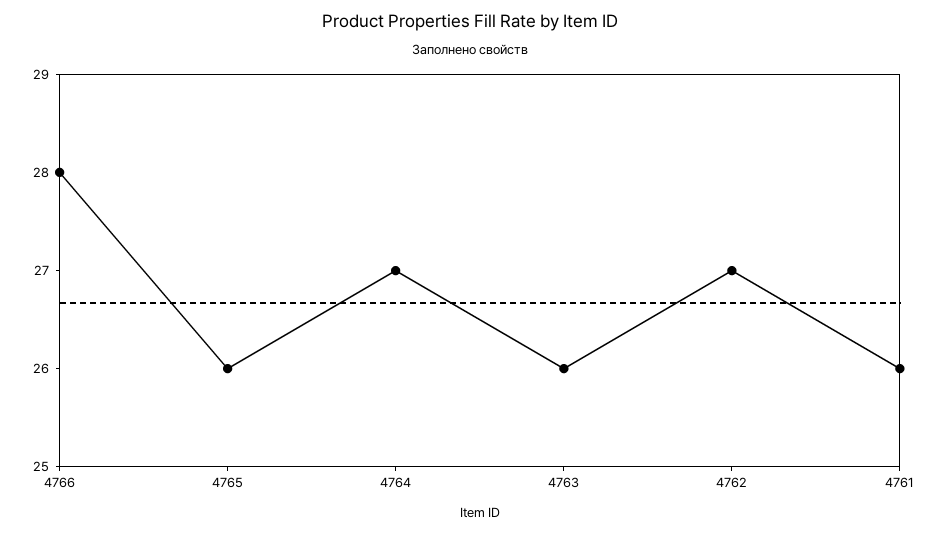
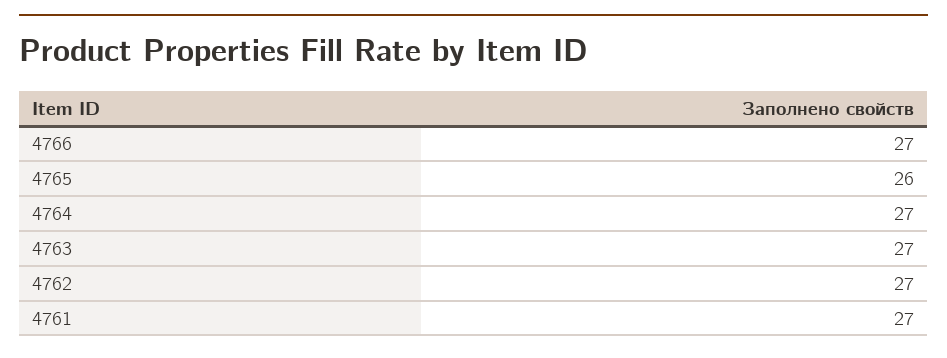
4766: 28 -> 27
4763: 26 -> 27
4761: 26 -> 27

